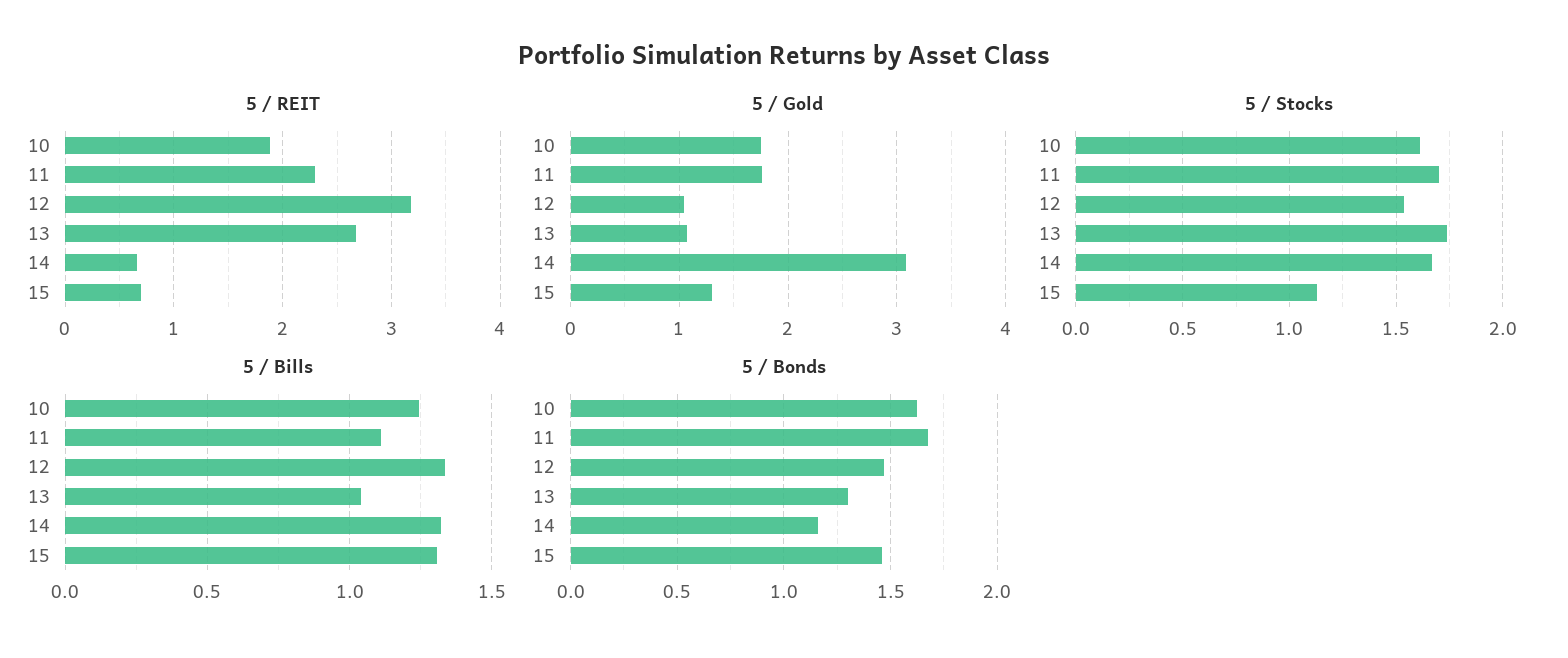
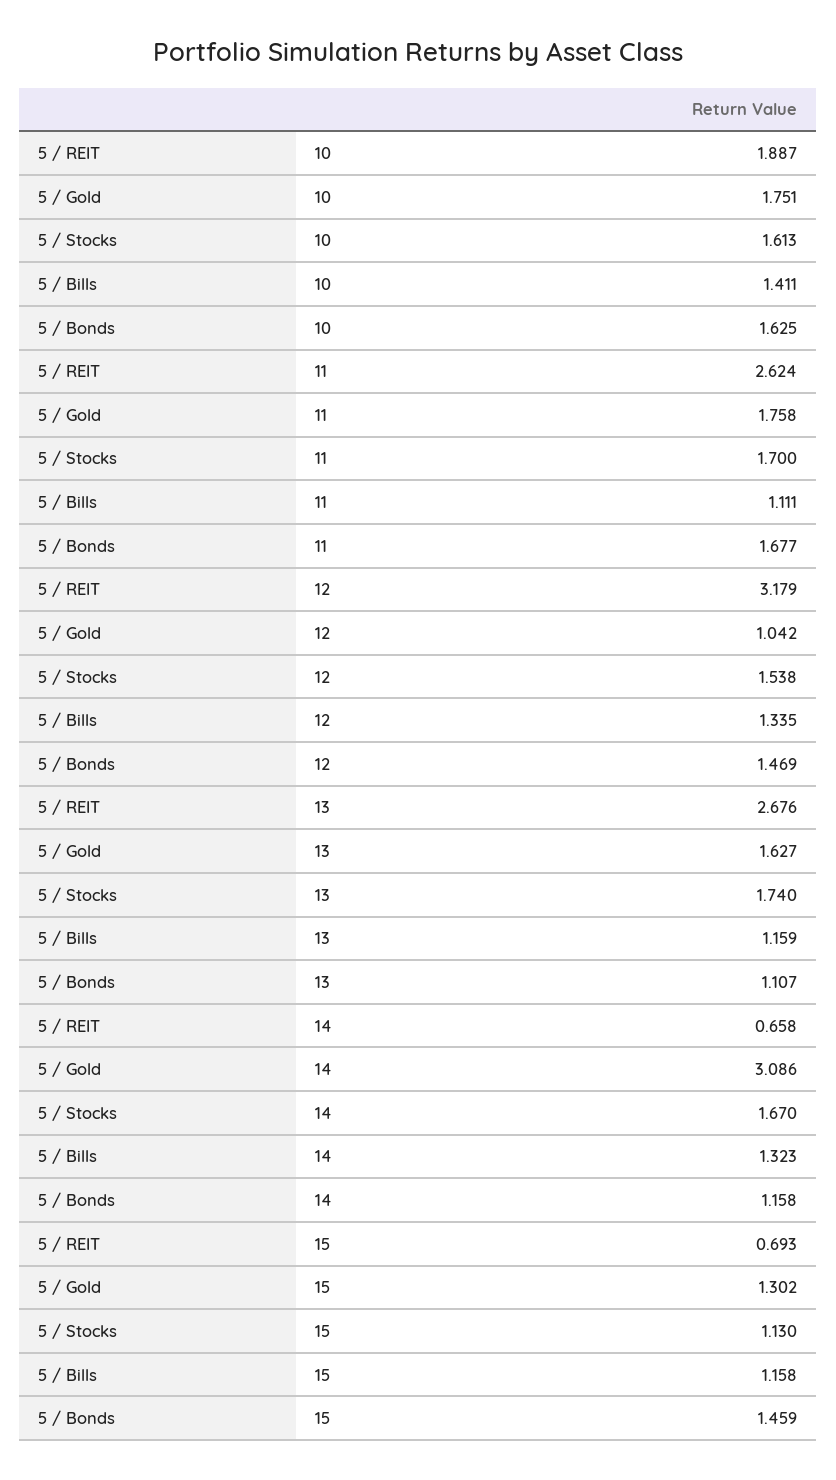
5 / REIT, 11: 2.3 -> 2.624
5 / Gold, 13: 1.1 -> 1.627
5 / Bills, 10: 1.25 -> 1.411
5 / Bills, 13: 1.05 -> 1.159
5 / Bills, 15: 1.3 -> 1.158
5 / Bonds, 13: 1.3 -> 1.107

